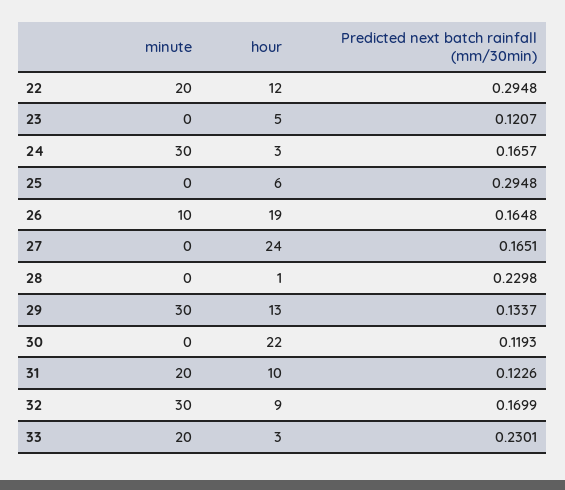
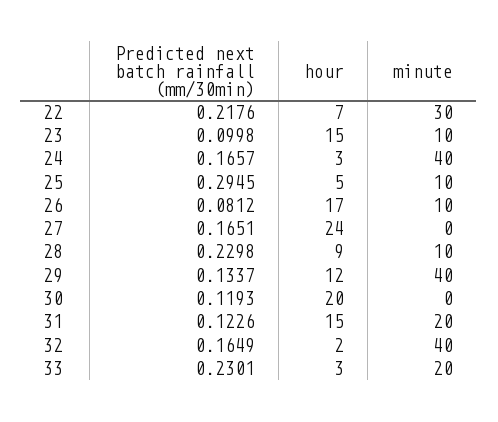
minute, 22: 20 -> 30
hour, 22: 12 -> 7
Predicted next batch rainfall (mm/30min), 22: 0.2948 -> 0.2176
minute, 23: 0 -> 10
hour, 23: 5 -> 15
Predicted next batch rainfall (mm/30min), 23: 0.1207 -> 0.0998
minute, 24: 30 -> 40
minute, 25: 0 -> 10
hour, 25: 6 -> 5
Predicted next batch rainfall (mm/30min), 25: 0.2948 -> 0.2945
hour, 26: 19 -> 17
Predicted next batch rainfall (mm/30min), 26: 0.1648 -> 0.0812
minute, 28: 0 -> 10
hour, 28: 1 -> 9
minute, 29: 30 -> 40
hour, 29: 13 -> 12
hour, 30: 22 -> 20
hour, 31: 10 -> 15
minute, 32: 30 -> 40
hour, 32: 9 -> 2
Predicted next batch rainfall (mm/30min), 32: 0.1699 -> 0.1649

